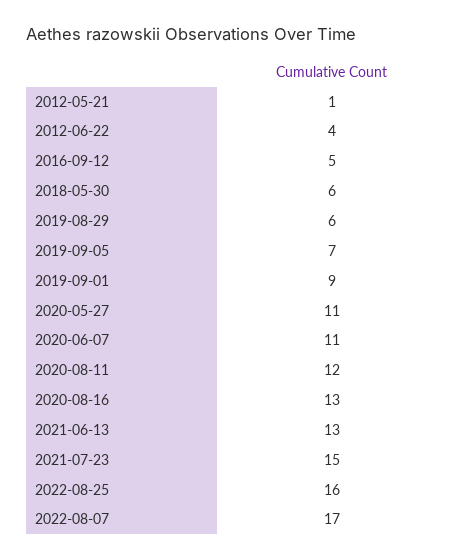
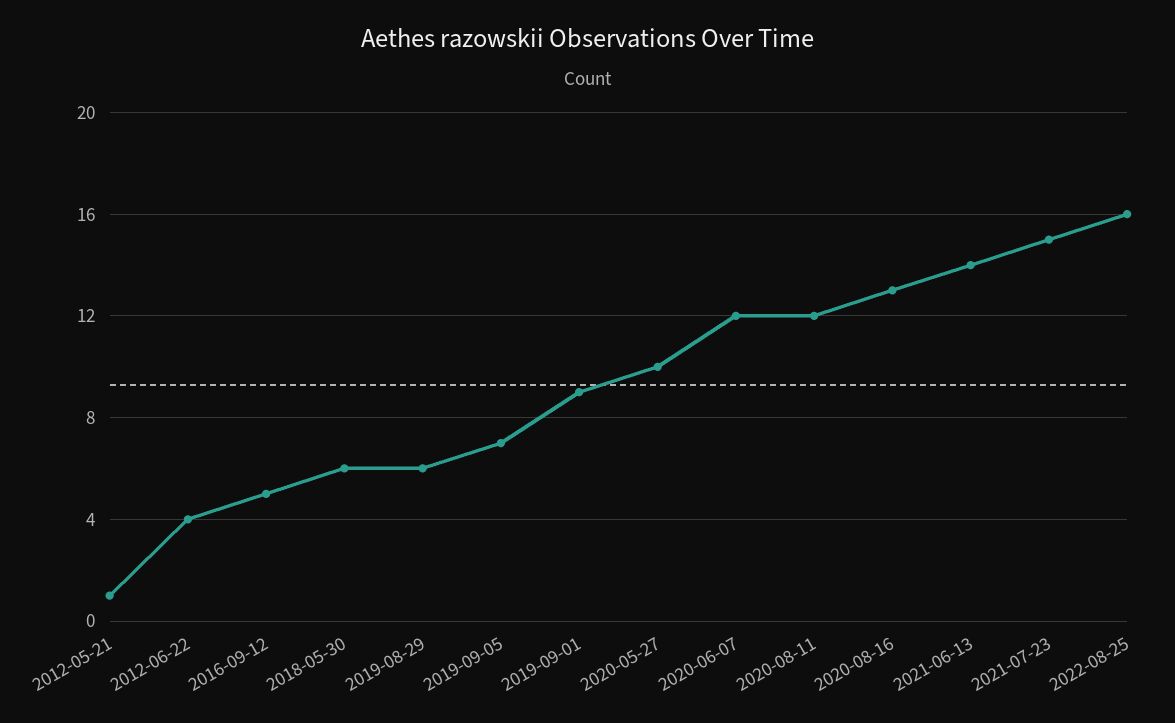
2020-05-27: 11 -> 10
2020-06-07: 11 -> 12
2021-06-13: 13 -> 14
2022-08-07: 17 -> none

